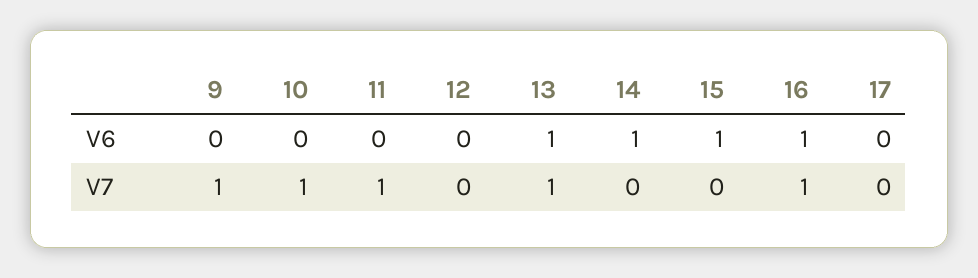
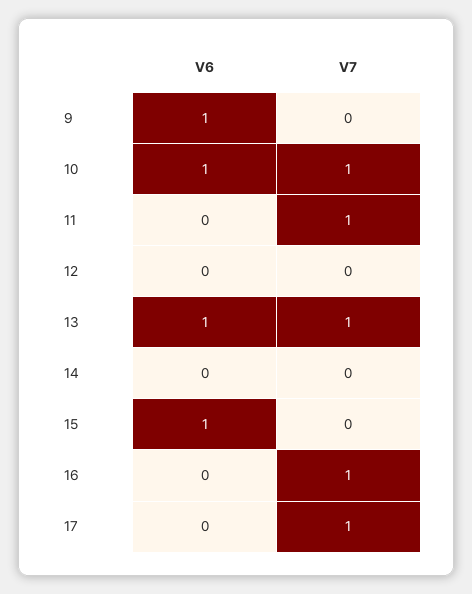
9, V6: 0 -> 1
10, V6: 0 -> 1
14, V6: 1 -> 0
16, V6: 1 -> 0
9, V7: 1 -> 0
17, V7: 0 -> 1

